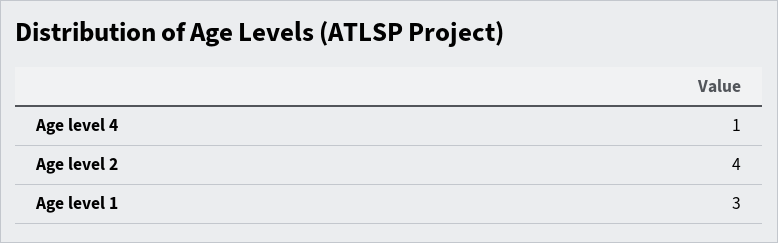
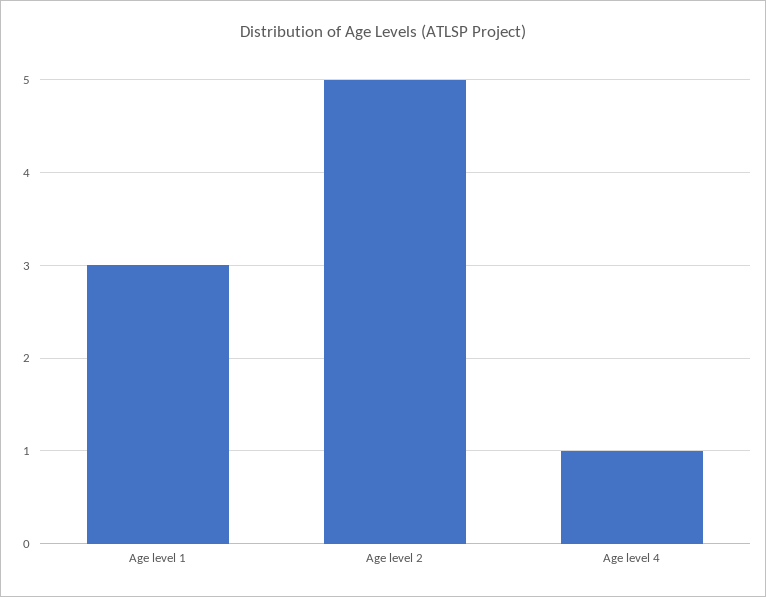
Age level 2: 4 -> 5

